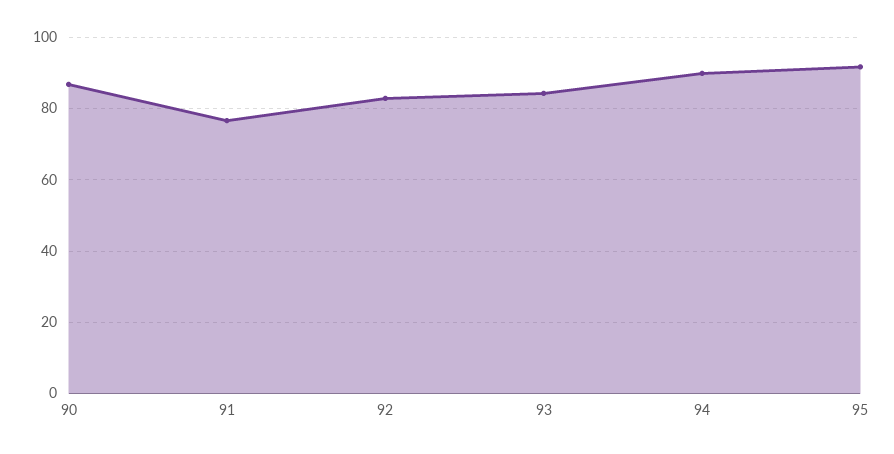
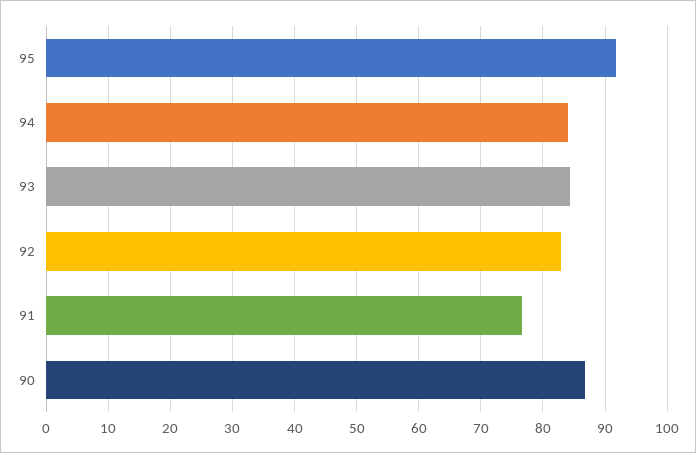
94: 90 -> 84

